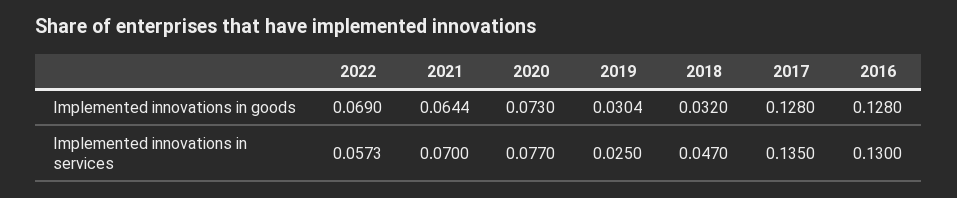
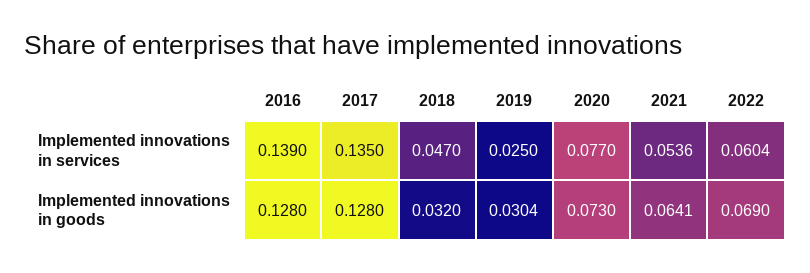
2021, Implemented innovations in goods: 0.0644 -> 0.0641
2022, Implemented innovations in services: 0.0573 -> 0.0604
2021, Implemented innovations in services: 0.07 -> 0.0536
2016, Implemented innovations in services: 0.13 -> 0.139

